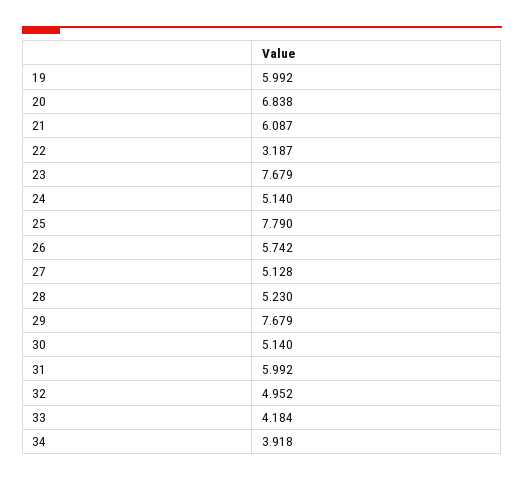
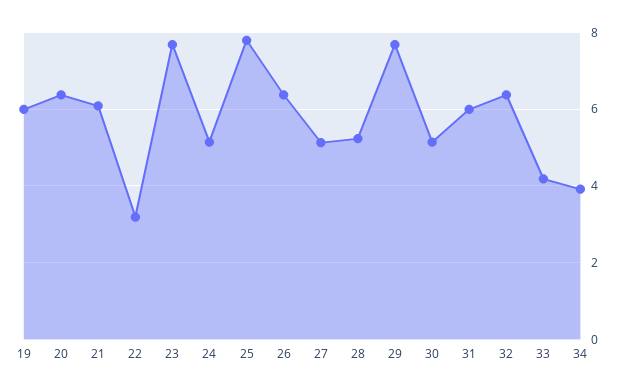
20: 6.838 -> 6.4
26: 5.742 -> 6.4
32: 4.952 -> 6.4

